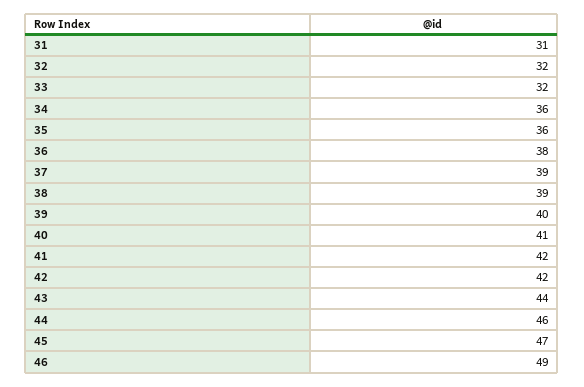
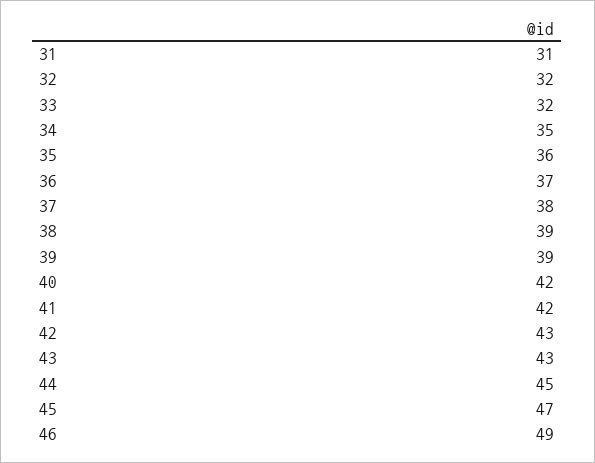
34: 36 -> 35
36: 38 -> 37
37: 39 -> 38
39: 40 -> 39
40: 41 -> 42
42: 42 -> 43
43: 44 -> 43
44: 46 -> 45

